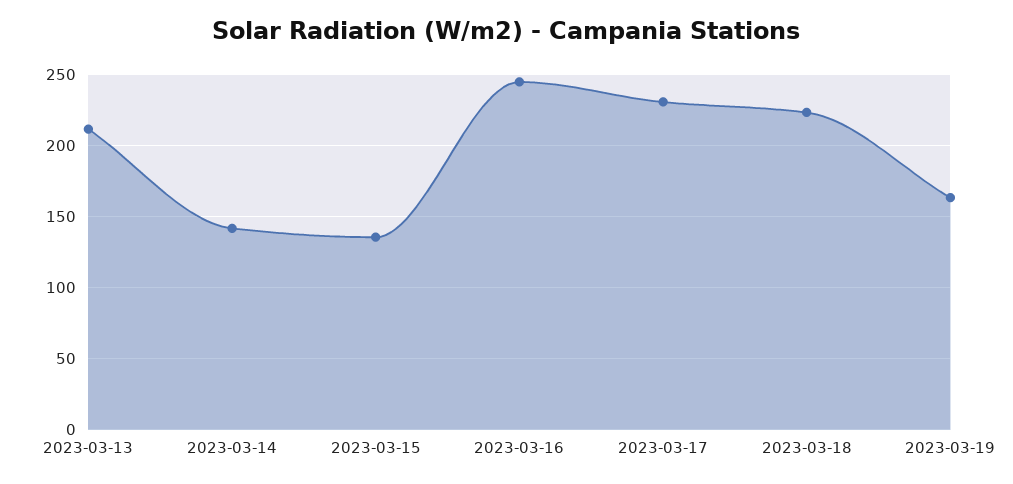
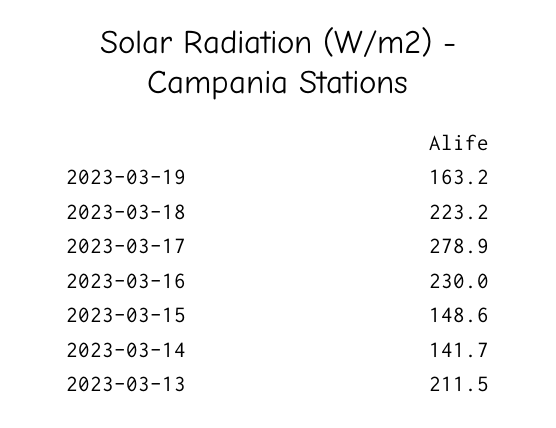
2023-03-15: 135 -> 148.6
2023-03-16: 245 -> 230
2023-03-17: 230 -> 278.9

